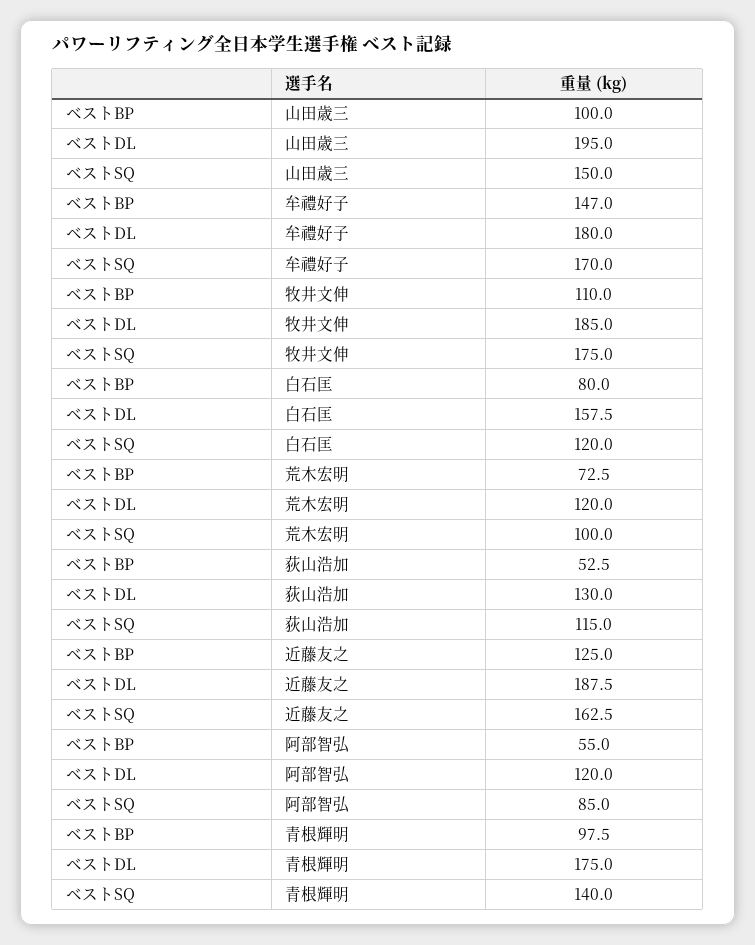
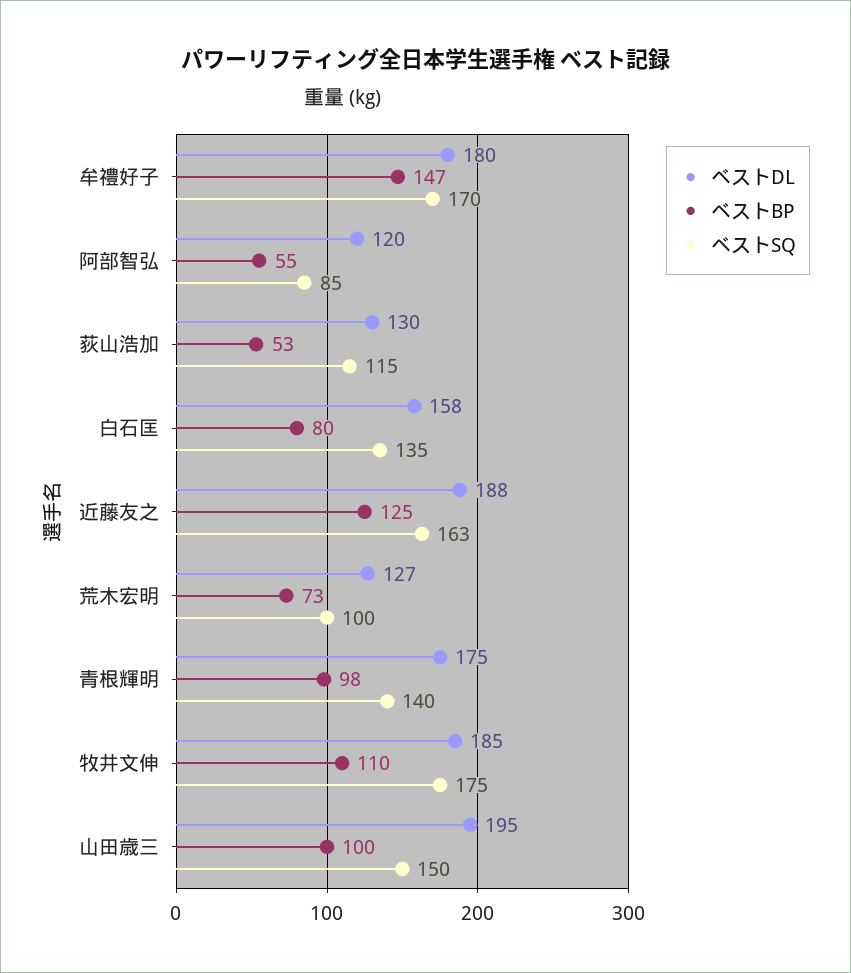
ベストSQ, 白石匡: 120 -> 135
ベストDL, 荒木宏明: 120 -> 127

